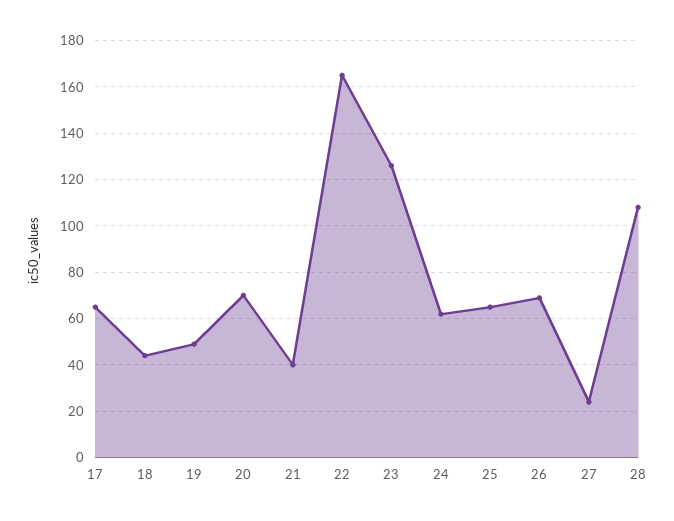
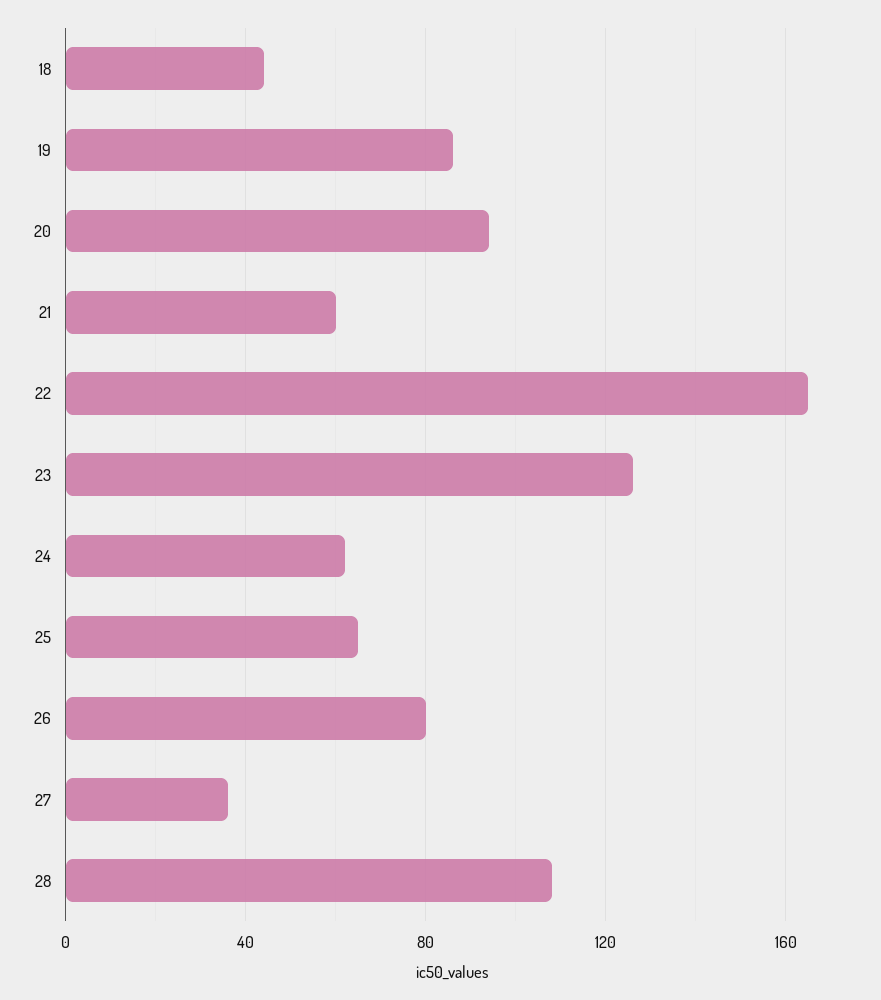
17: 65 -> none
19: 50 -> 85
20: 70 -> 95
21: 40 -> 60
26: 70 -> 80
27: 25 -> 35

